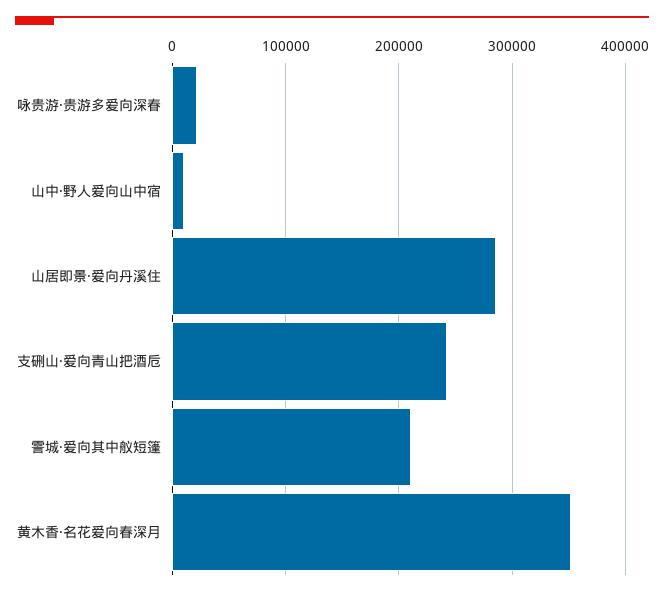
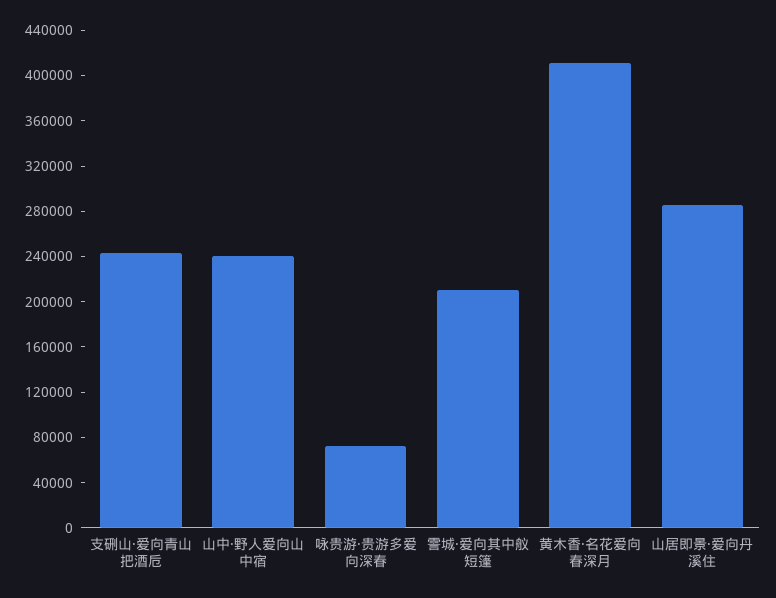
咏贵游·贵游多爱向深春: 20000 -> 70000
山中·野人爱向山中宿: 10000 -> 240000
黄木香·名花爱向春深月: 350000 -> 410000

